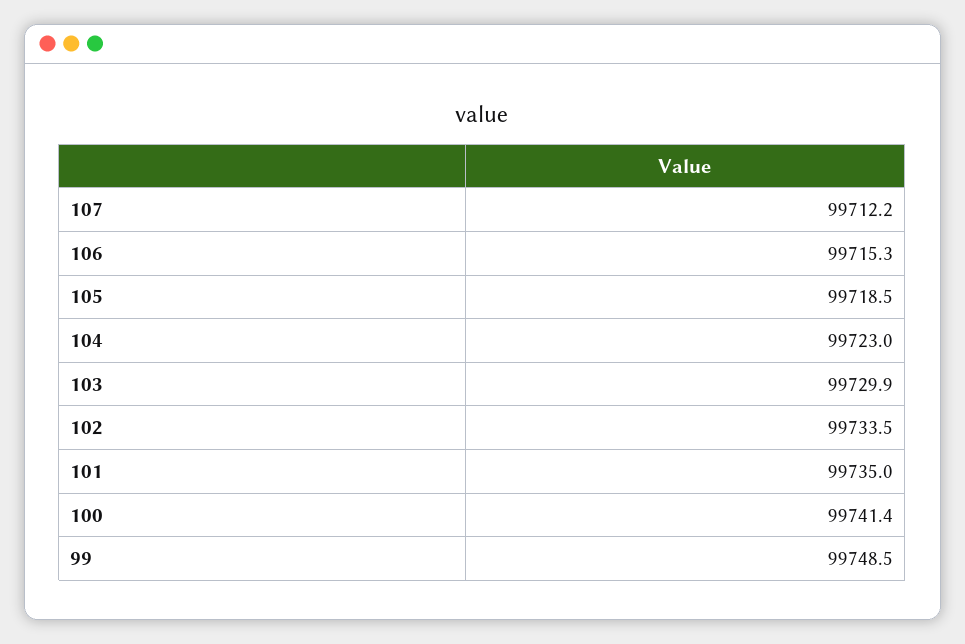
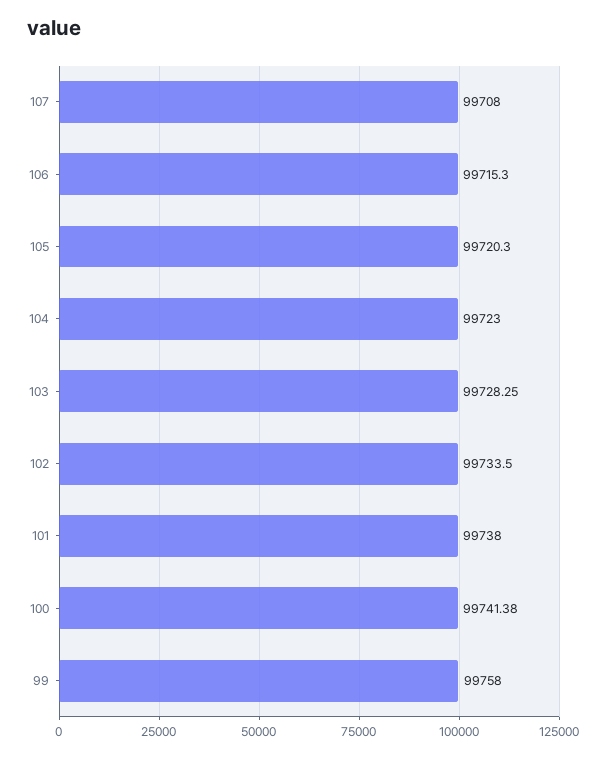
107: 99712.2 -> 99708
105: 99718.5 -> 99720.3
103: 99729.9 -> 99728.25
101: 99735 -> 99738
99: 99748.5 -> 99758

